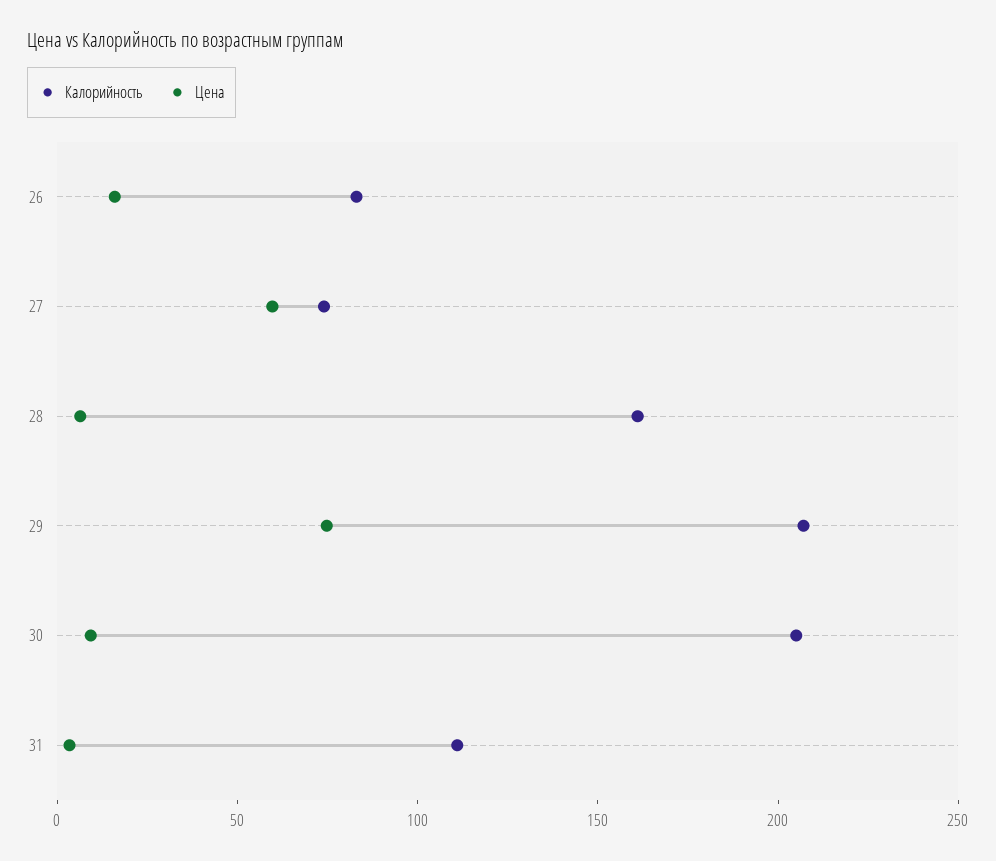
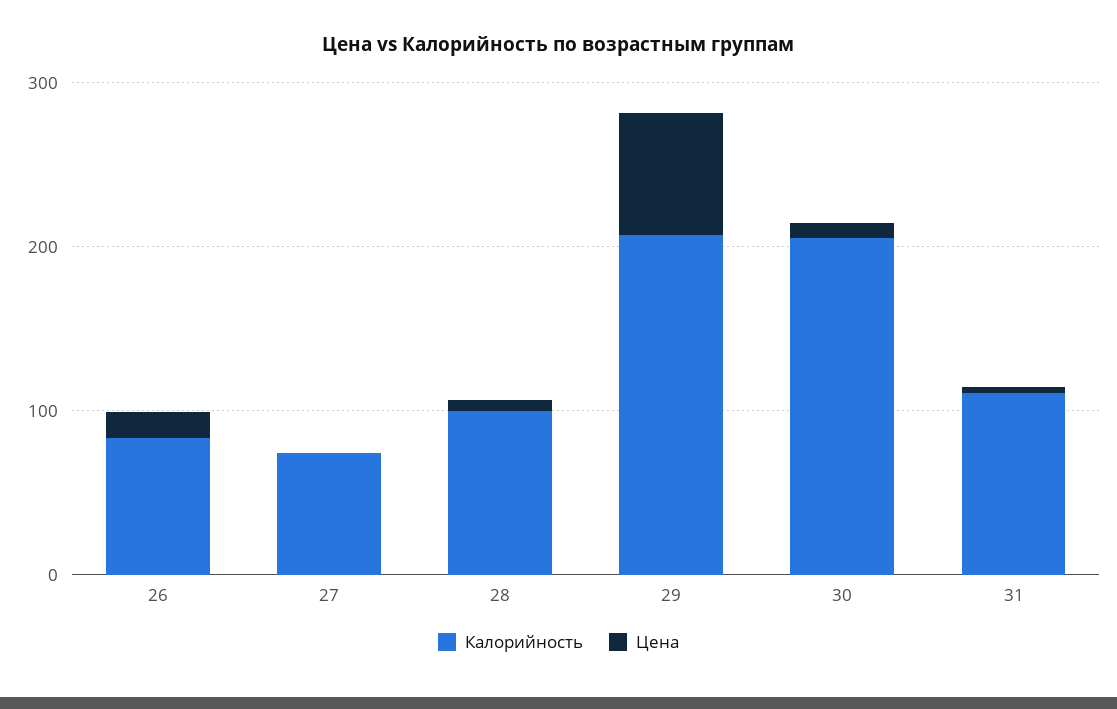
Цена, 27: 60 -> 0
Калорийность, 28: 160 -> 100

